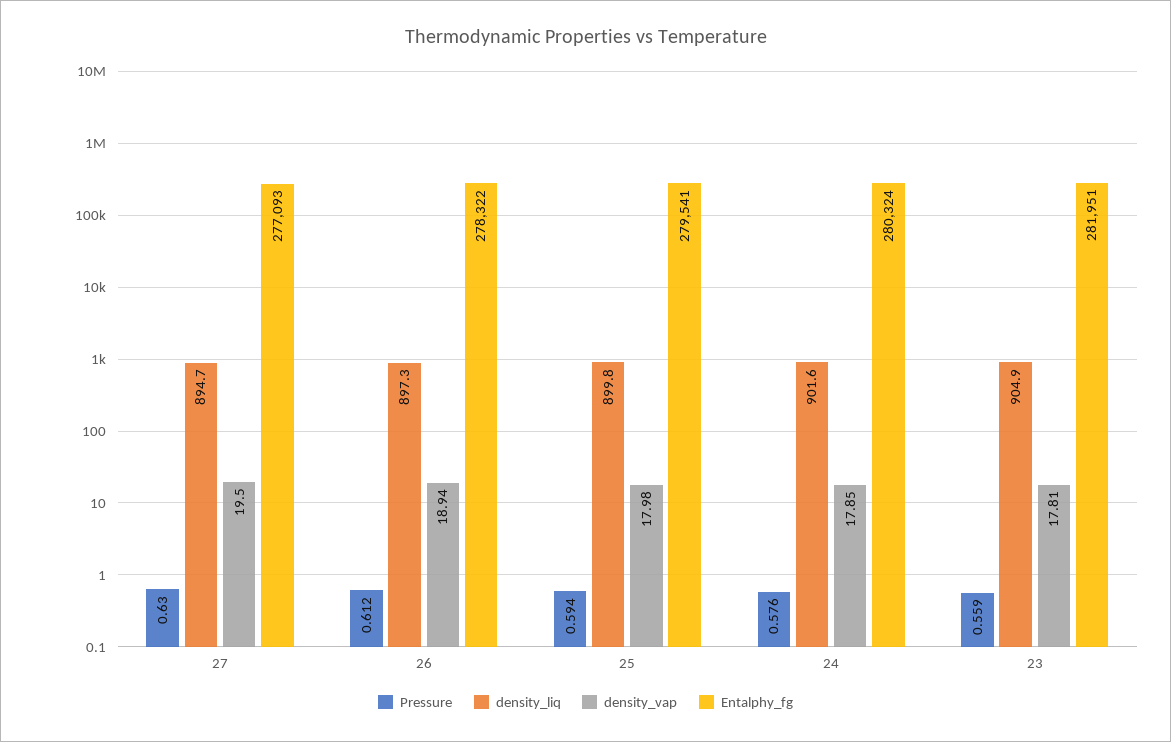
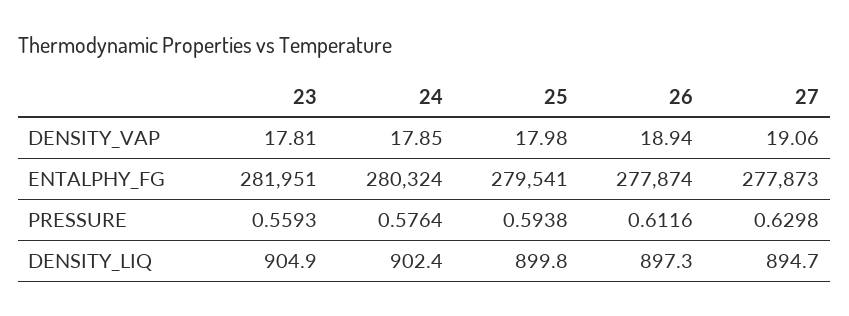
density_vap, 27: 19.5 -> 19.06
Entalphy_fg, 27: 277093 -> 277873
Entalphy_fg, 26: 278322 -> 277874
density_liq, 24: 901.6 -> 902.4

